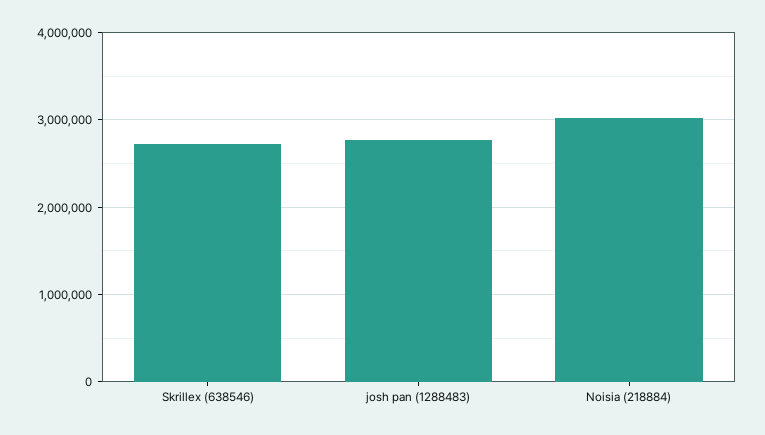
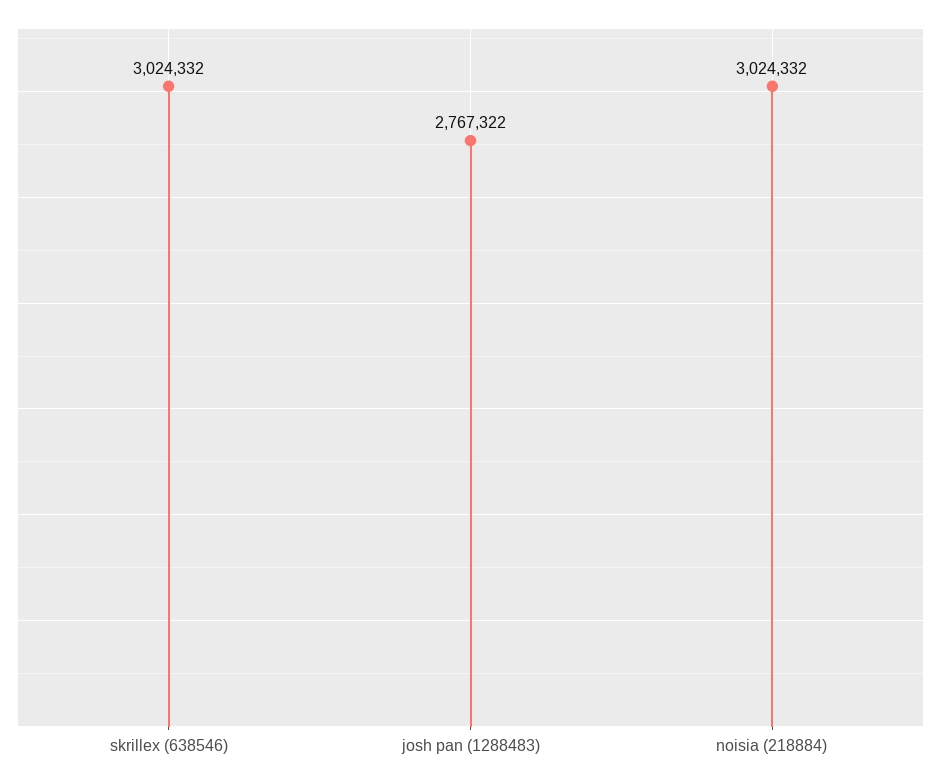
Skrillex (638546): 2700000 -> 3024332

